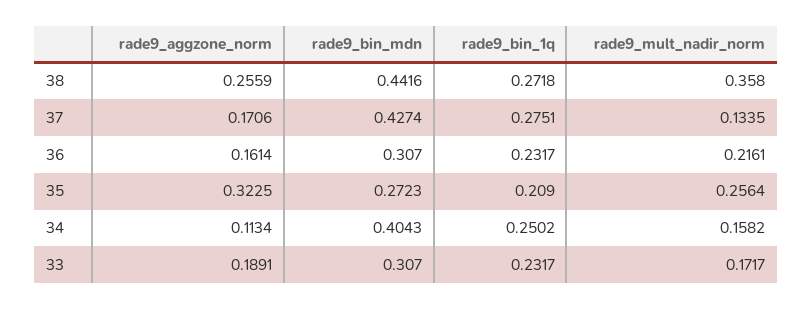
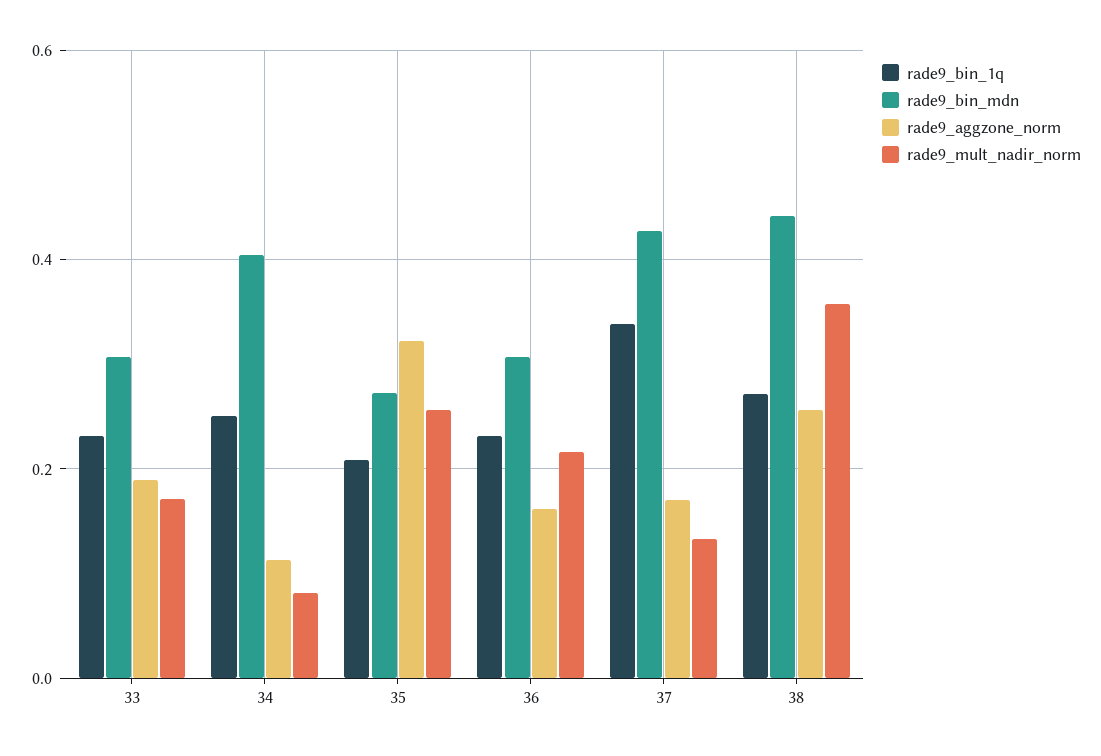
rade9_bin_1q, 37: 0.2751 -> 0.34
rade9_mult_nadir_norm, 34: 0.1582 -> 0.08

